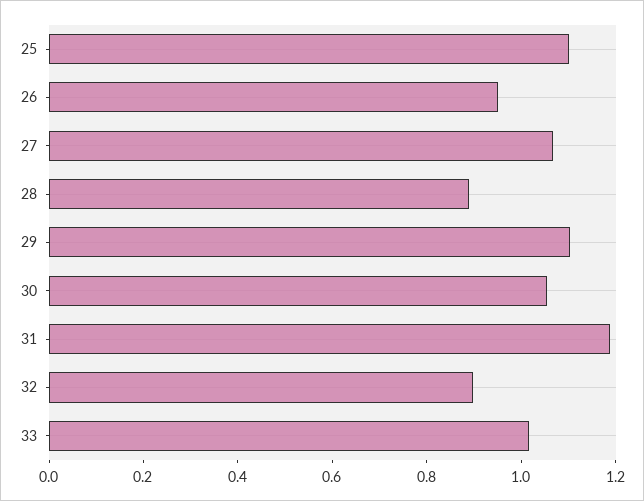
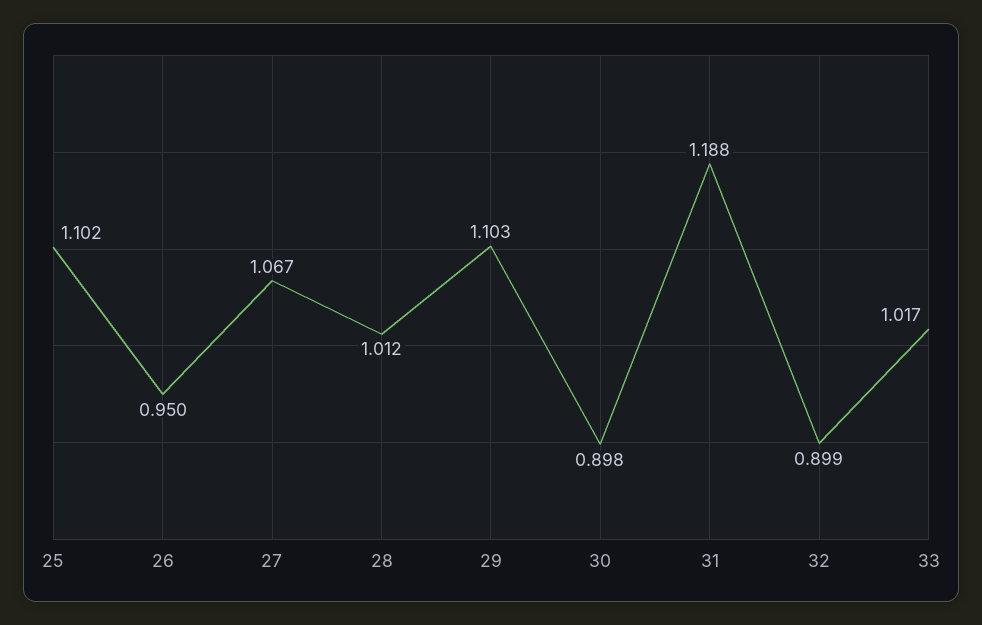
28: 0.9 -> 1.012
30: 1.05 -> 0.898

